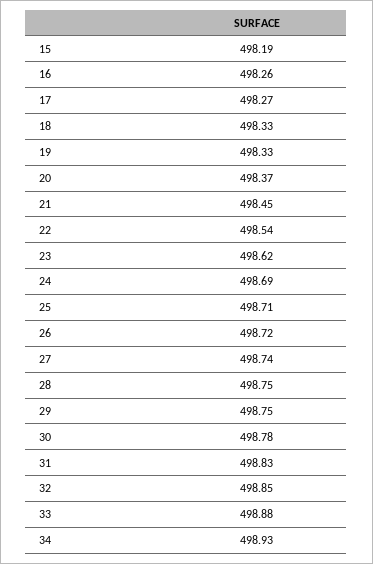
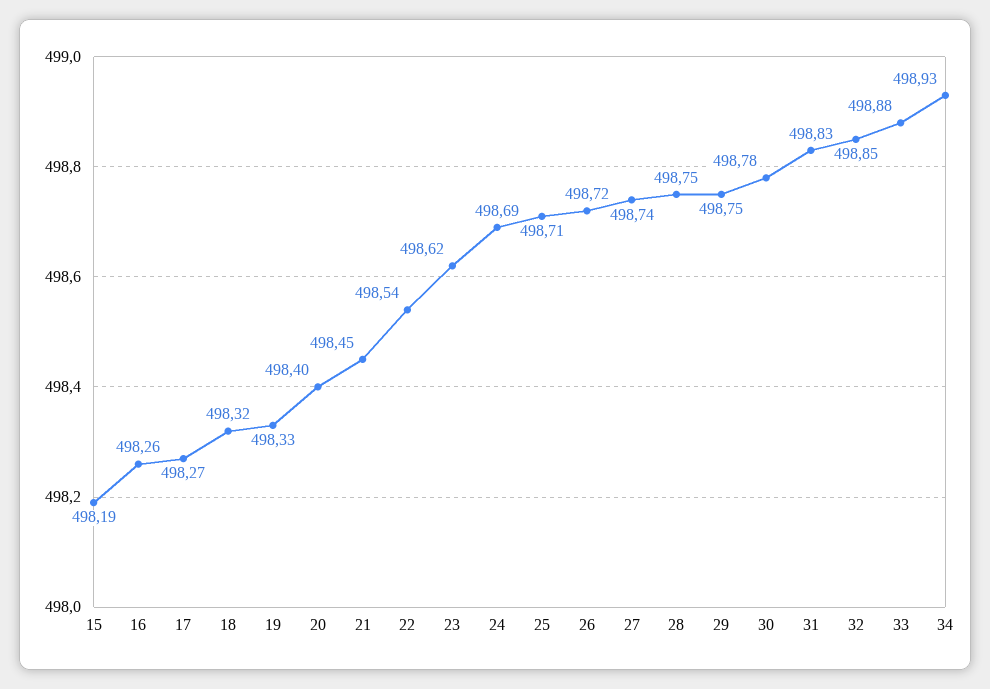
18: 498.33 -> 498.32
20: 498.37 -> 498.4

